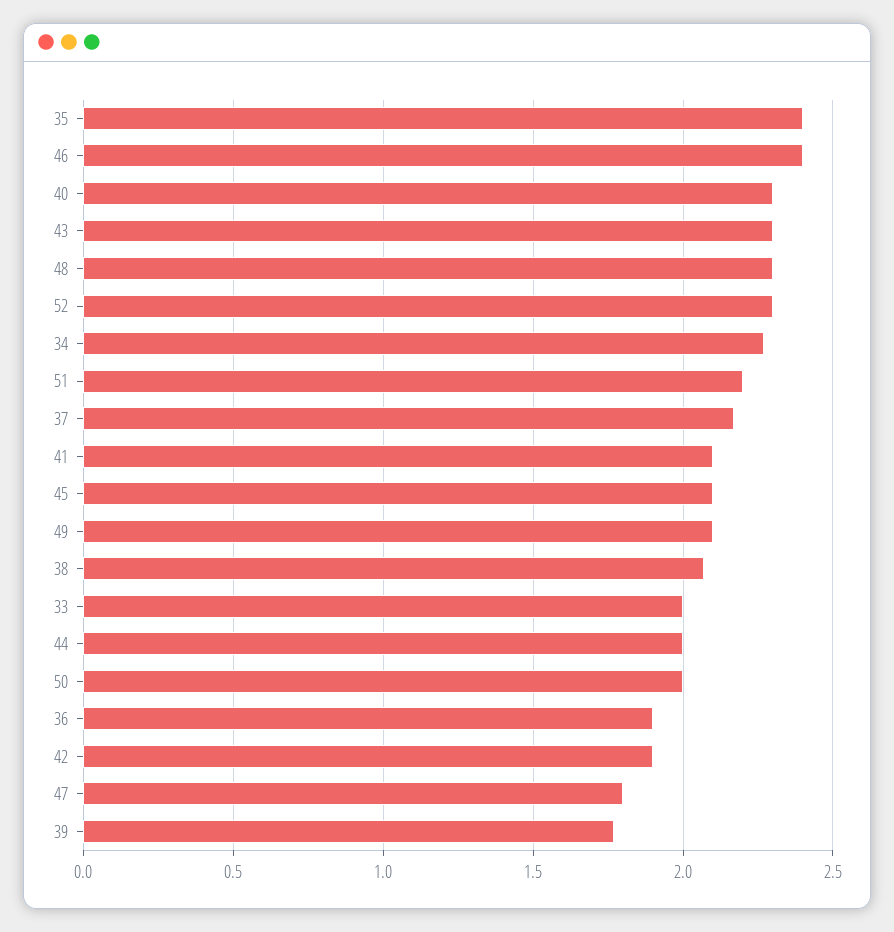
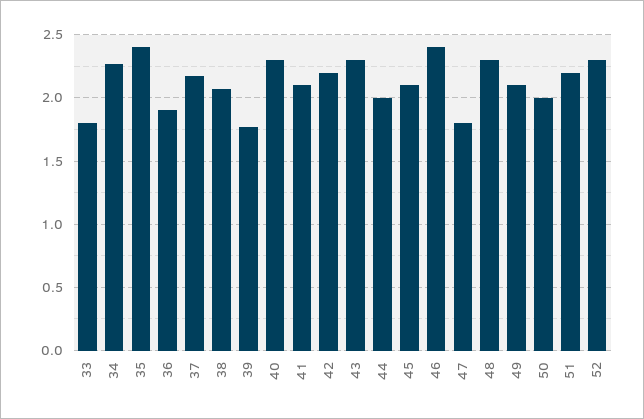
33: 2 -> 1.8
42: 1.9 -> 2.2

